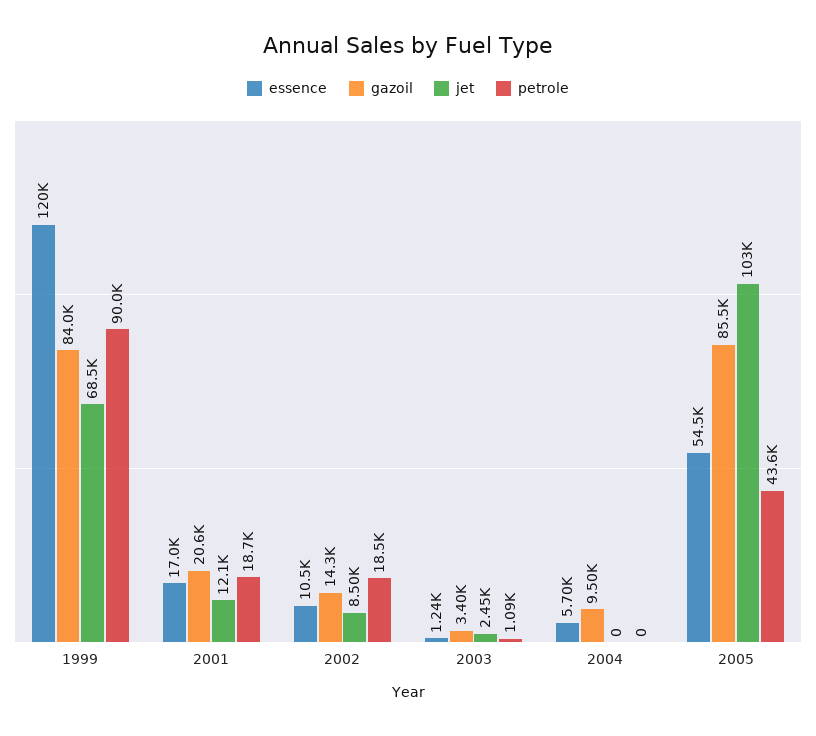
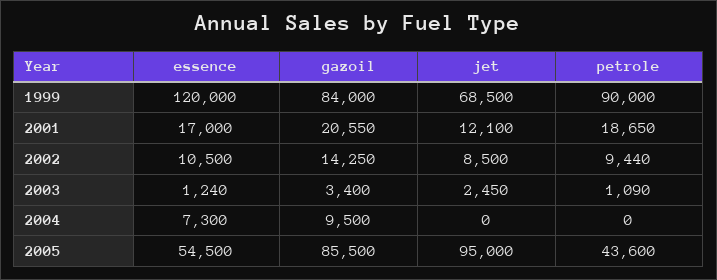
petrole, 2002: 18500 -> 9440
essence, 2004: 5700 -> 7300
jet, 2005: 103000 -> 95000

